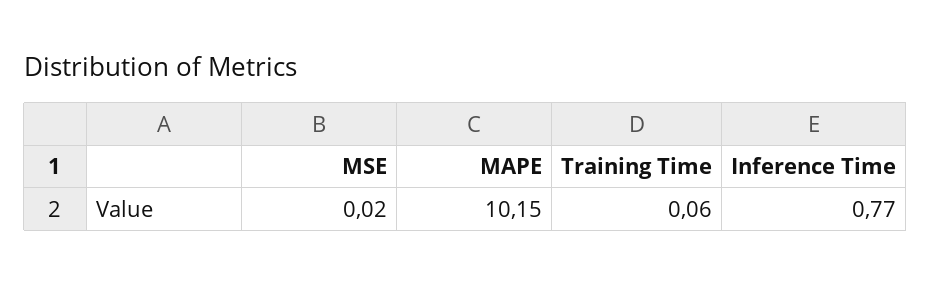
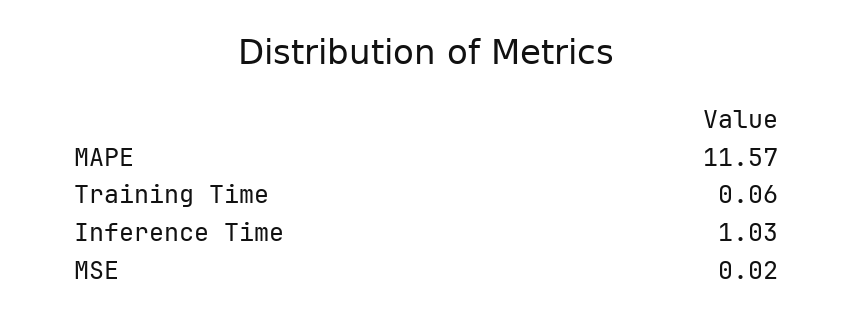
MAPE: 10.15 -> 11.57
Inference Time: 0.77 -> 1.03

